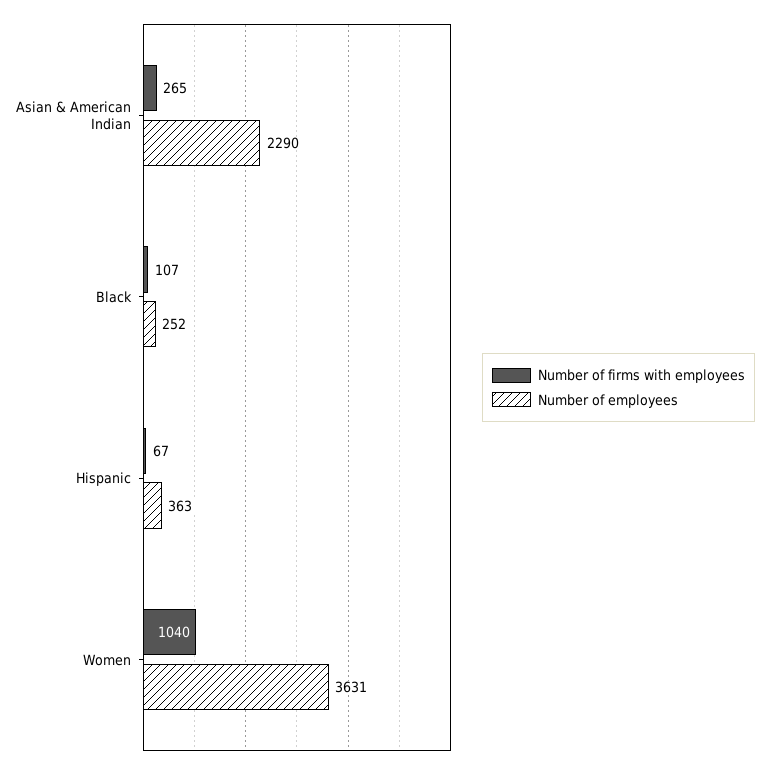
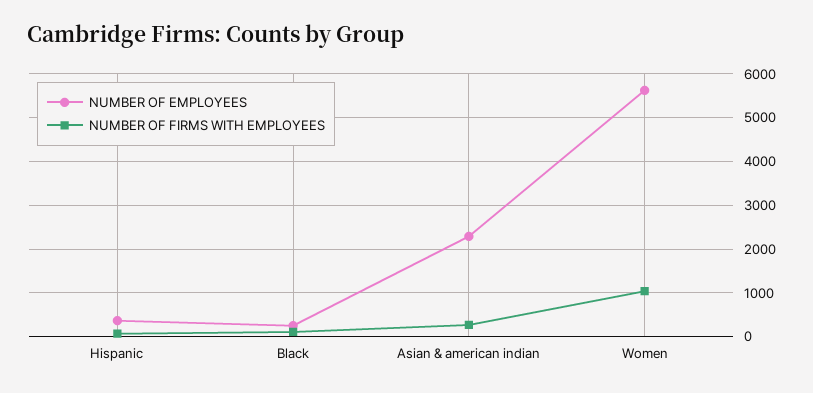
Number of employees, Women: 3631 -> 5600

